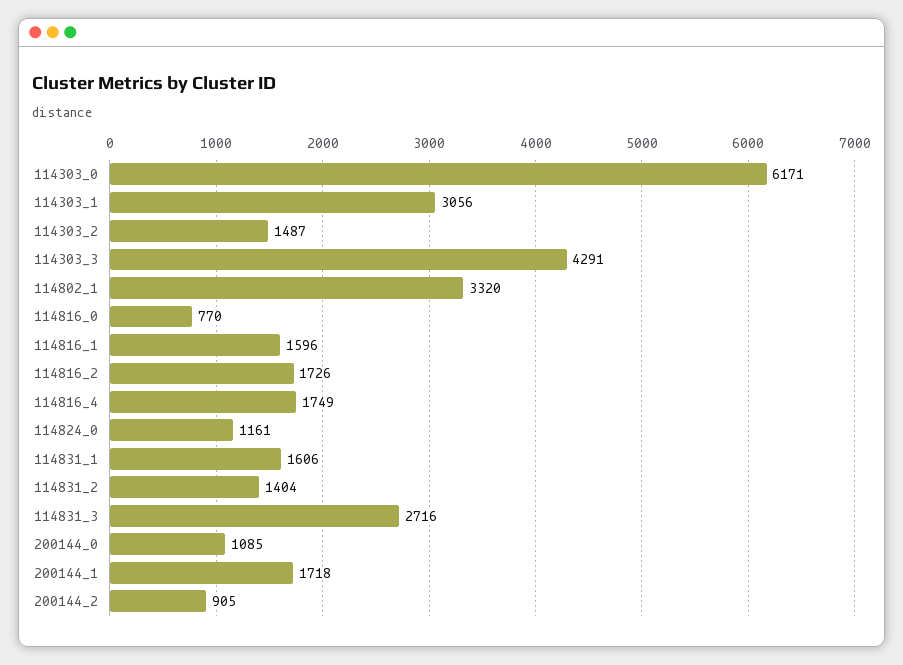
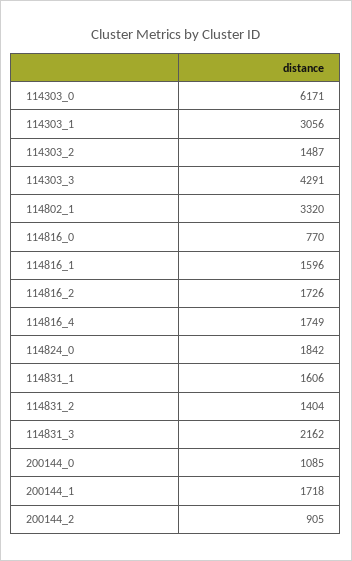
114824_0: 1161 -> 1842
114831_3: 2716 -> 2162

